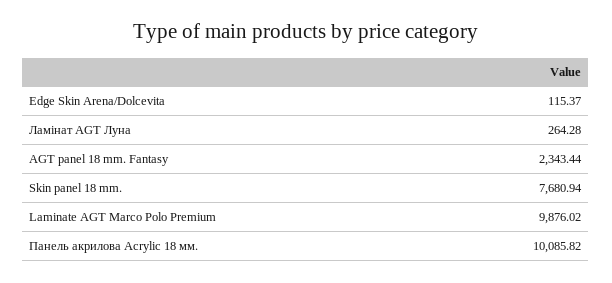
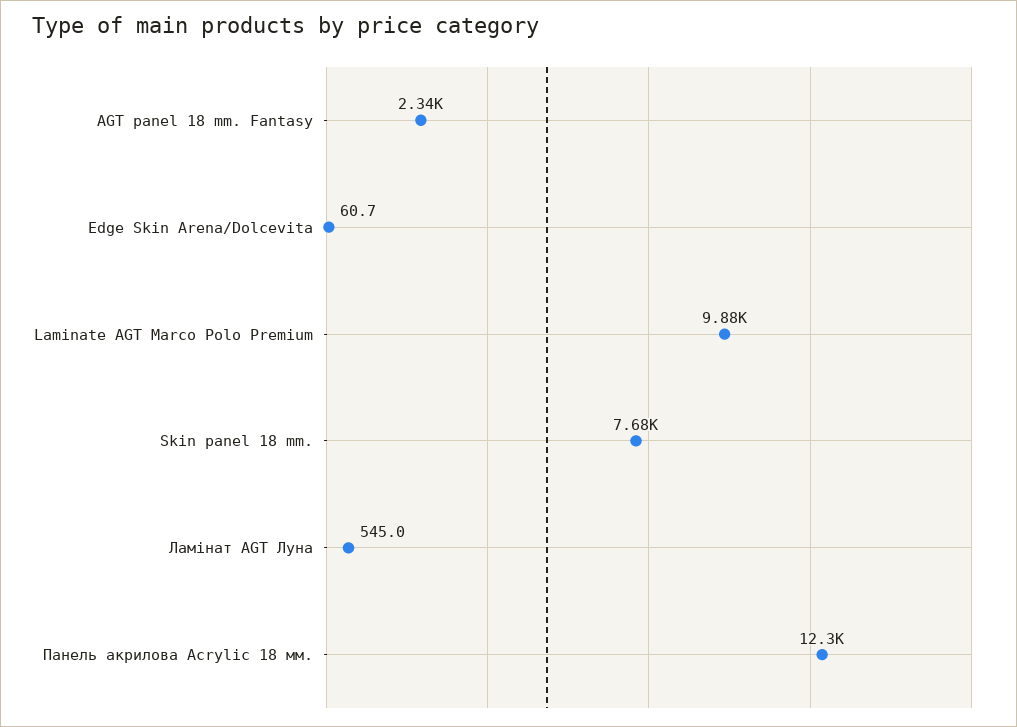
Edge Skin Arena/Dolcevita: 115.37 -> 60.7
Ламінат AGT Луна: 264.28 -> 545
Панель акрилова Acrylic 18 мм.: 10085.82 -> 12300

